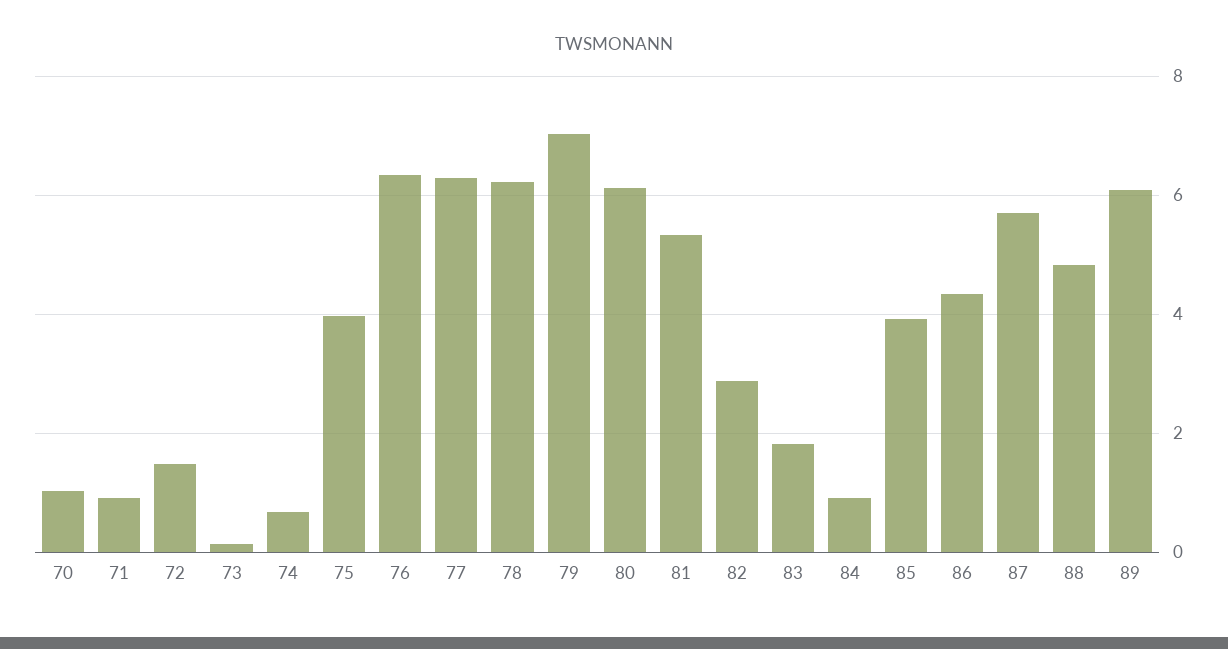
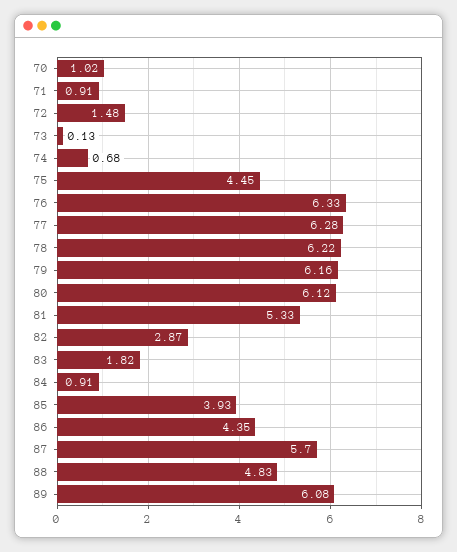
75: 4 -> 4.45
79: 7 -> 6.16

